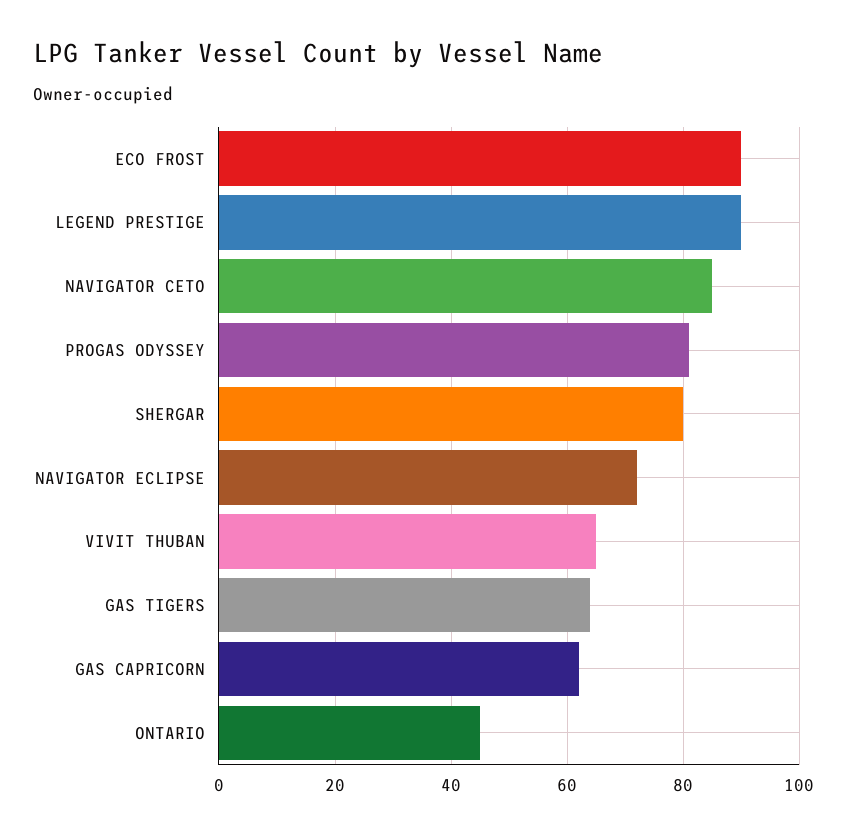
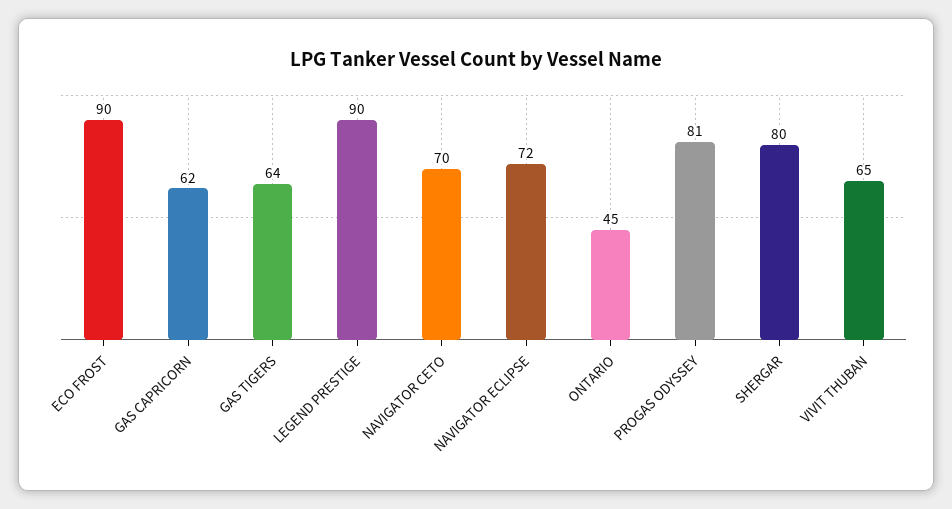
NAVIGATOR CETO: 85 -> 70

